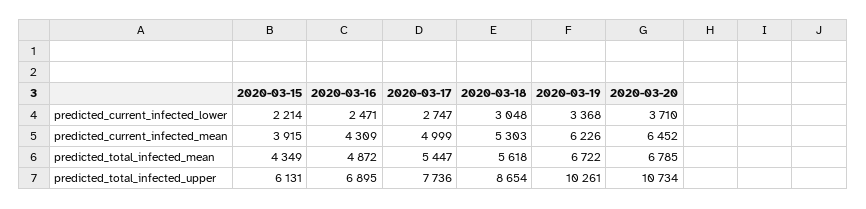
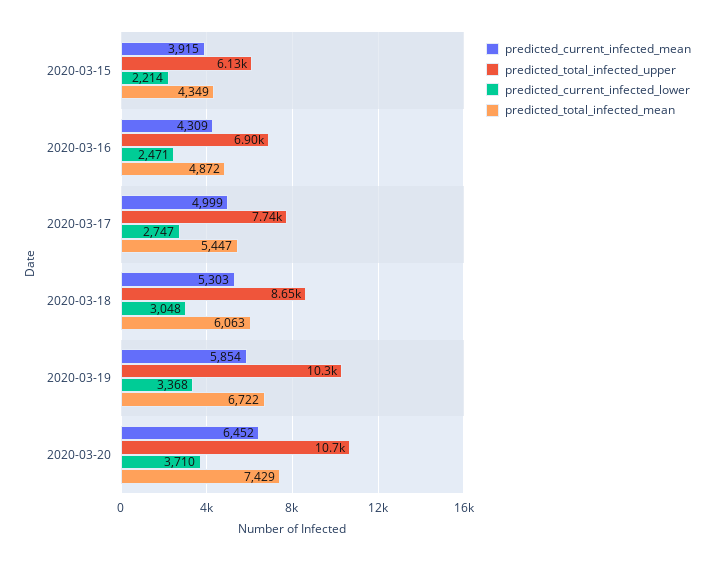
predicted_current_infected_mean, 2020-03-19: 6226 -> 5854
predicted_total_infected_mean, 2020-03-18: 5618 -> 6063
predicted_total_infected_mean, 2020-03-20: 6785 -> 7429

